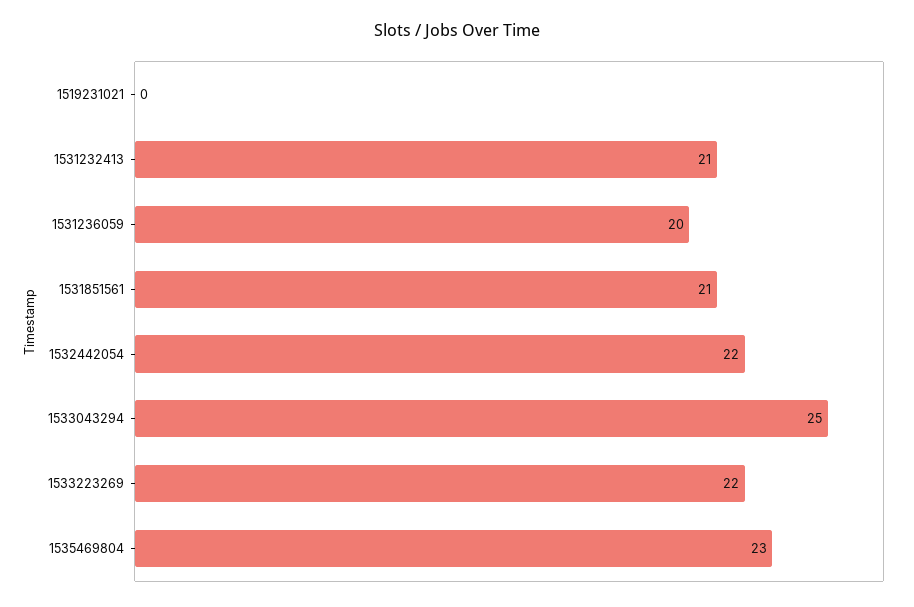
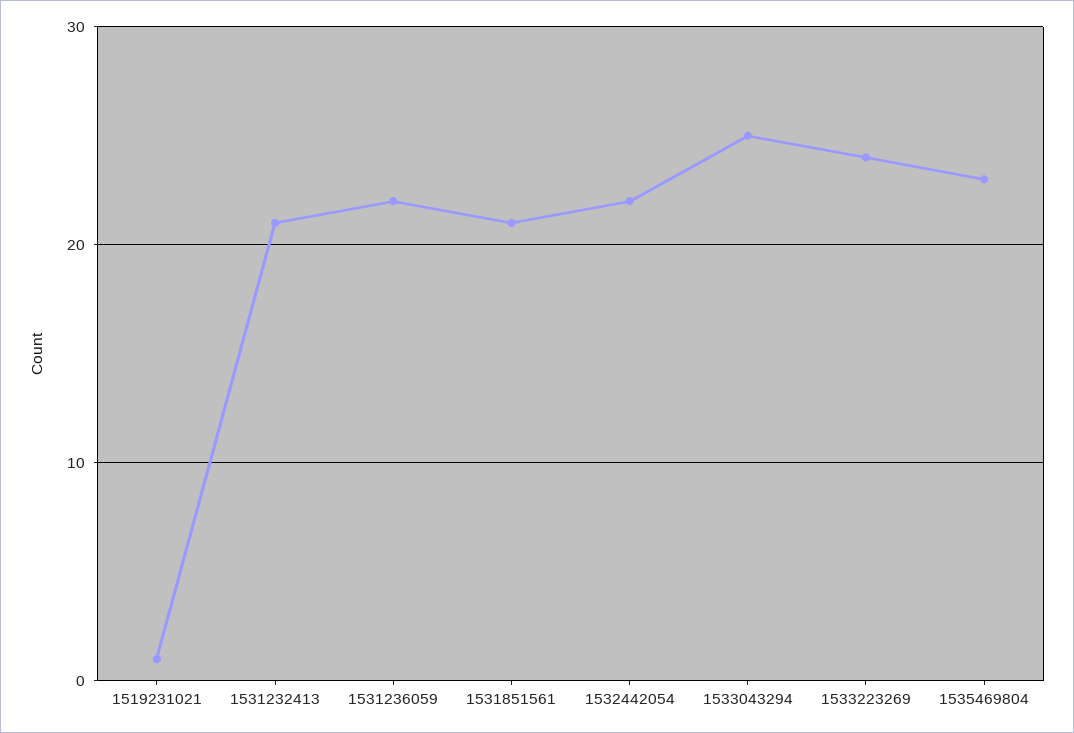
1519231021: 0 -> 1
1531236059: 20 -> 22
1533223269: 22 -> 24

